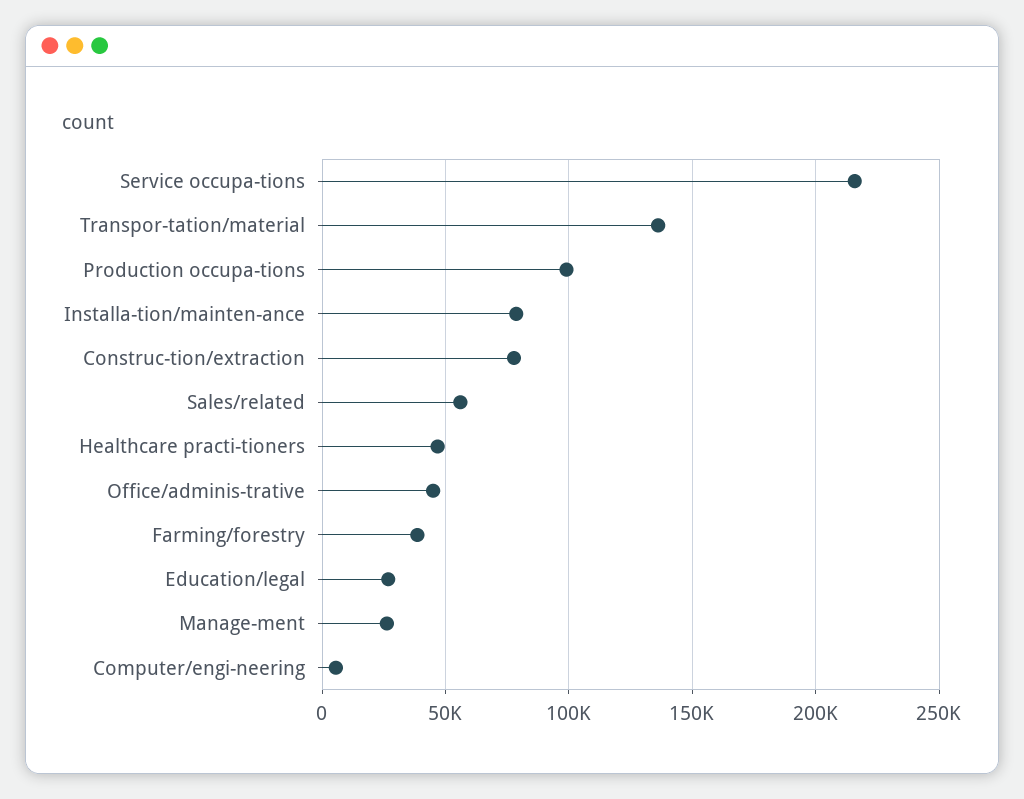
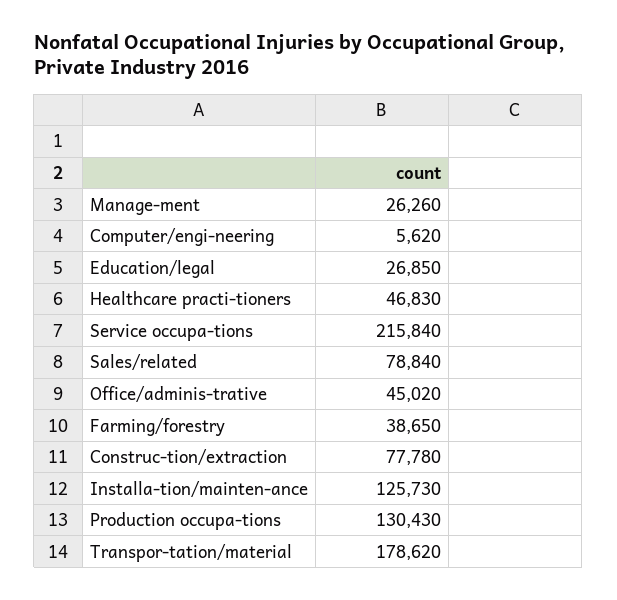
Transpor-tation/material: 135000 -> 178620
Production occupa-tions: 100000 -> 130430
Installa-tion/mainten-ance: 80000 -> 125730
Sales/related: 55000 -> 78840

